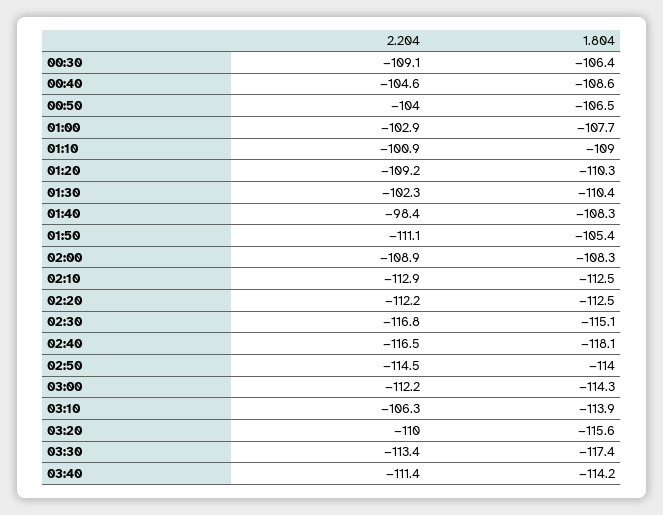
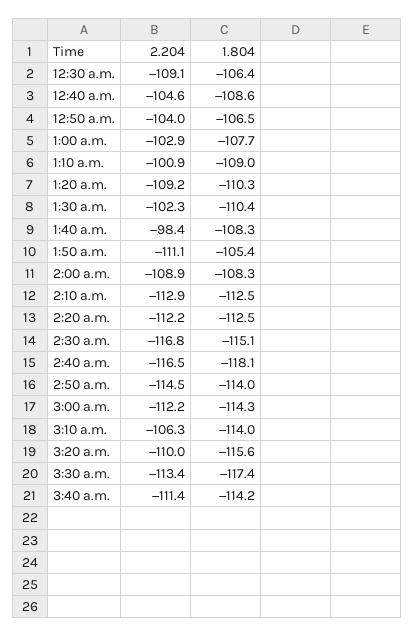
1.804, 03:10: -113.9 -> -114

